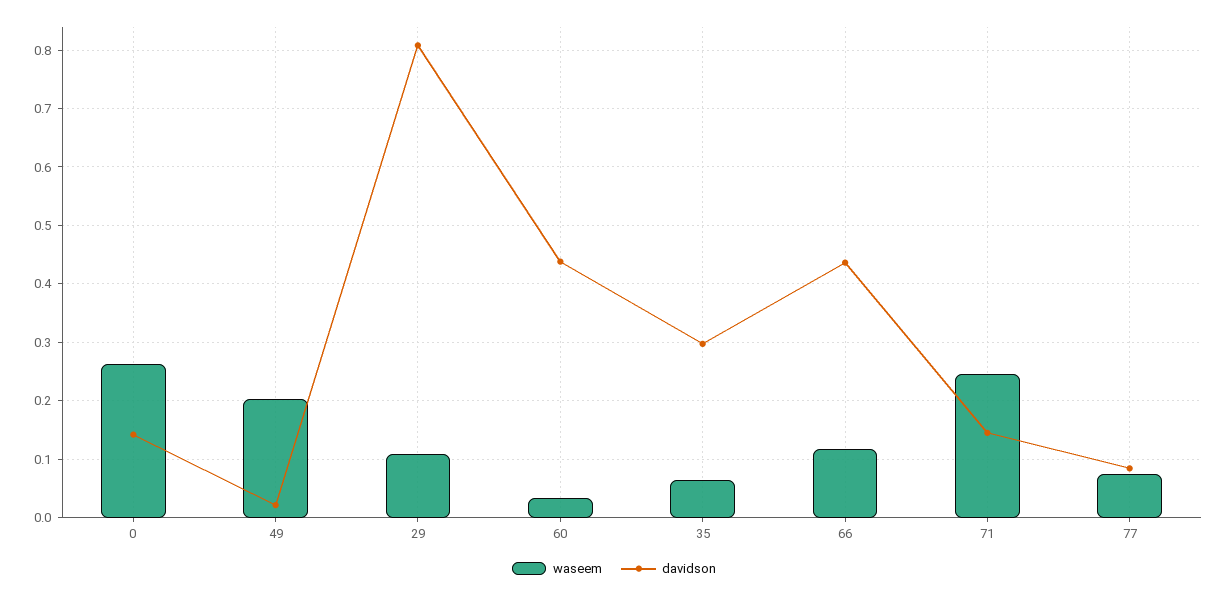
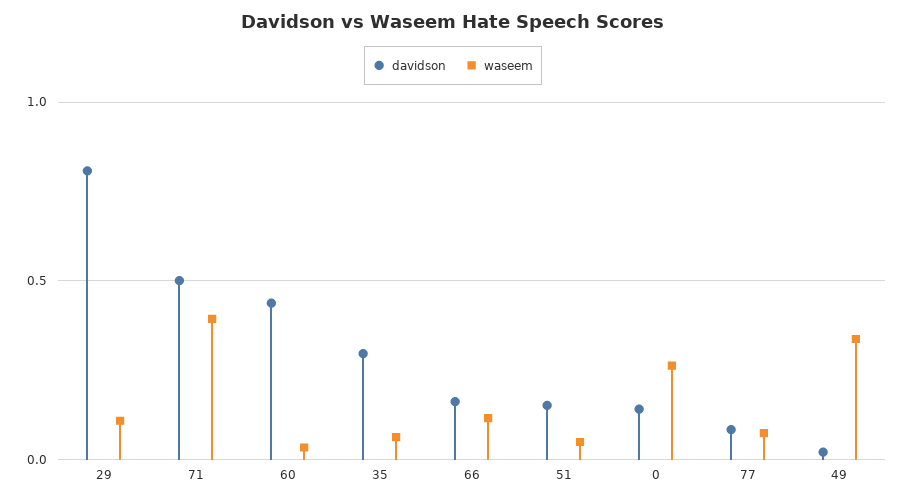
waseem, 49: 0.2 -> 0.35
davidson, 66: 0.44 -> 0.15
waseem, 71: 0.24 -> 0.4
davidson, 71: 0.14 -> 0.5
davidson, 51: none -> 0.15
waseem, 51: none -> 0.05

